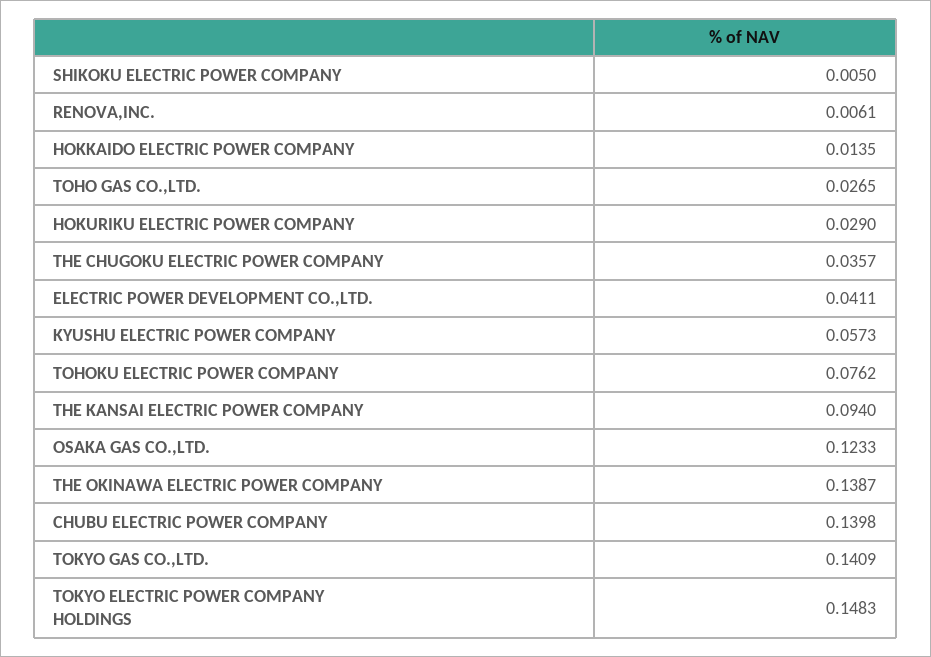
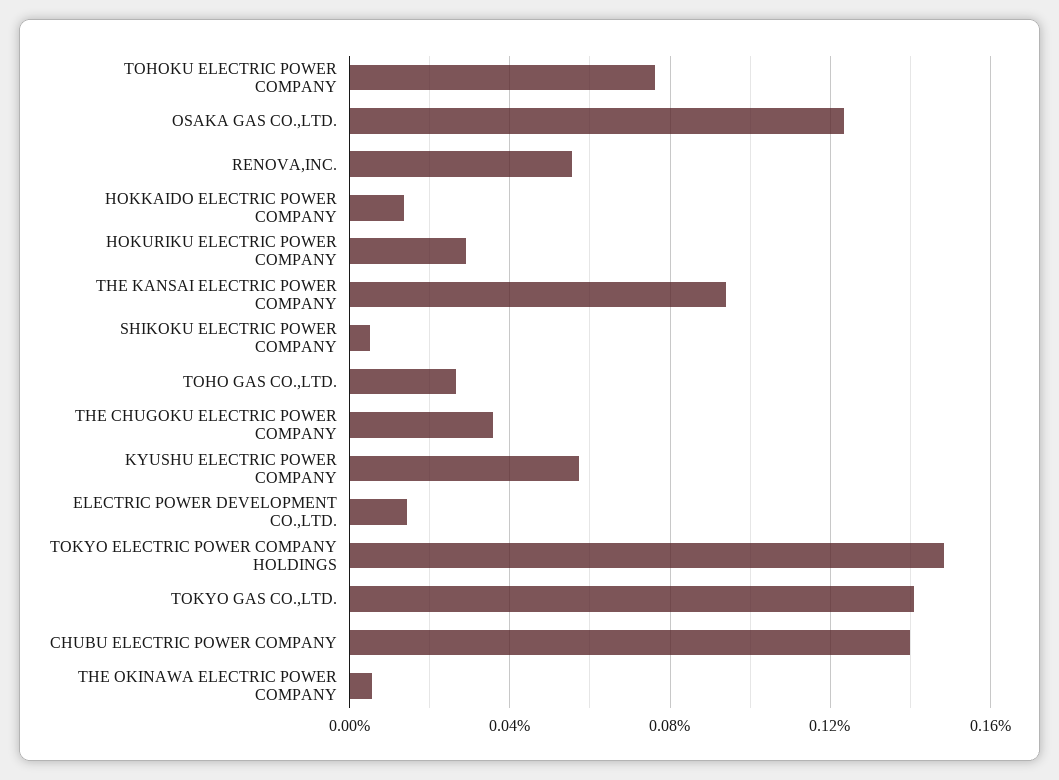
RENOVA,INC.: 0.0061 -> 0.055
ELECTRIC POWER DEVELOPMENT CO.,LTD.: 0.0411 -> 0.015
THE OKINAWA ELECTRIC POWER COMPANY: 0.1387 -> 0.005

